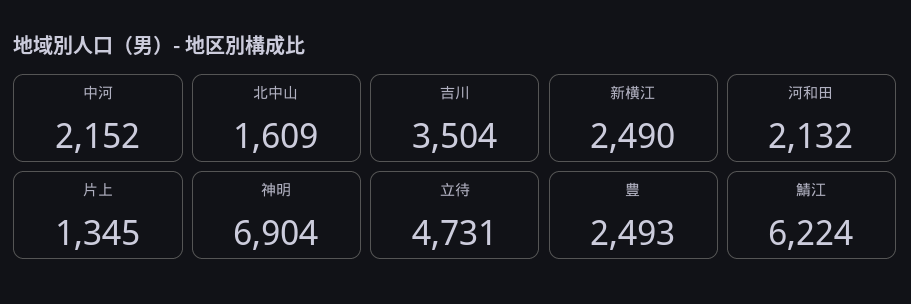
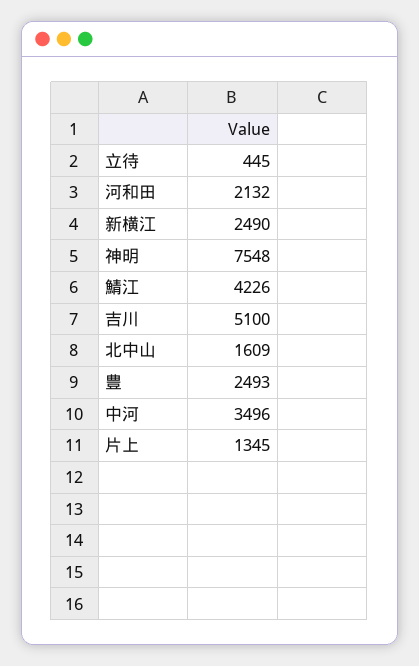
中河: 2152 -> 3496
吉川: 3504 -> 5100
神明: 6904 -> 7548
立待: 4731 -> 445
鯖江: 6224 -> 4226

